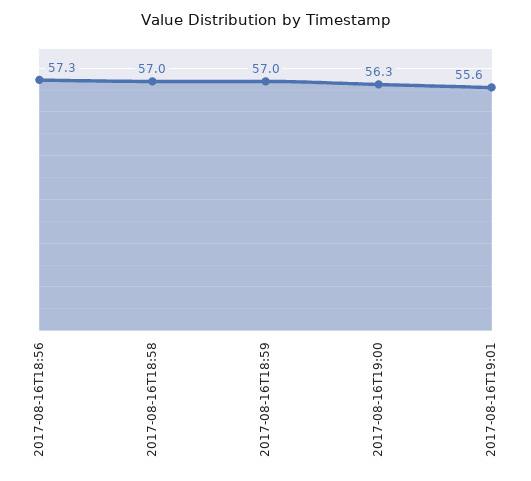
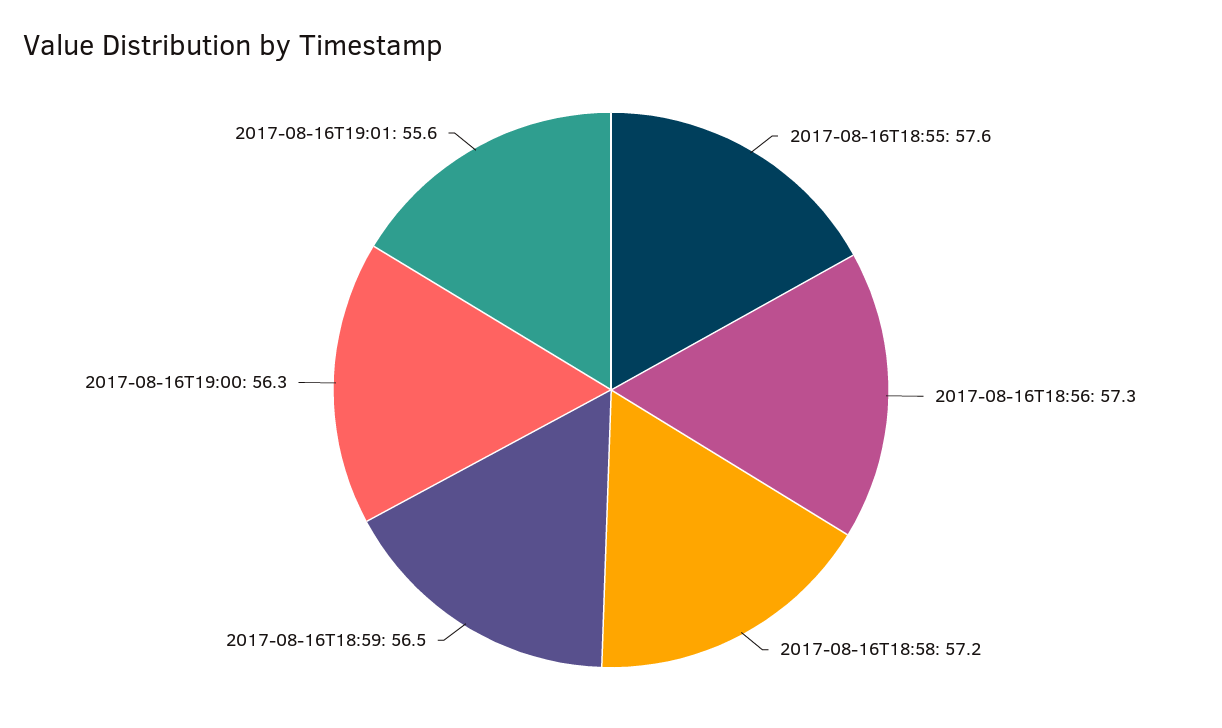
2017-08-16T18:58: 57 -> 57.2
2017-08-16T18:59: 57 -> 56.5
2017-08-16T18:55: none -> 57.6

